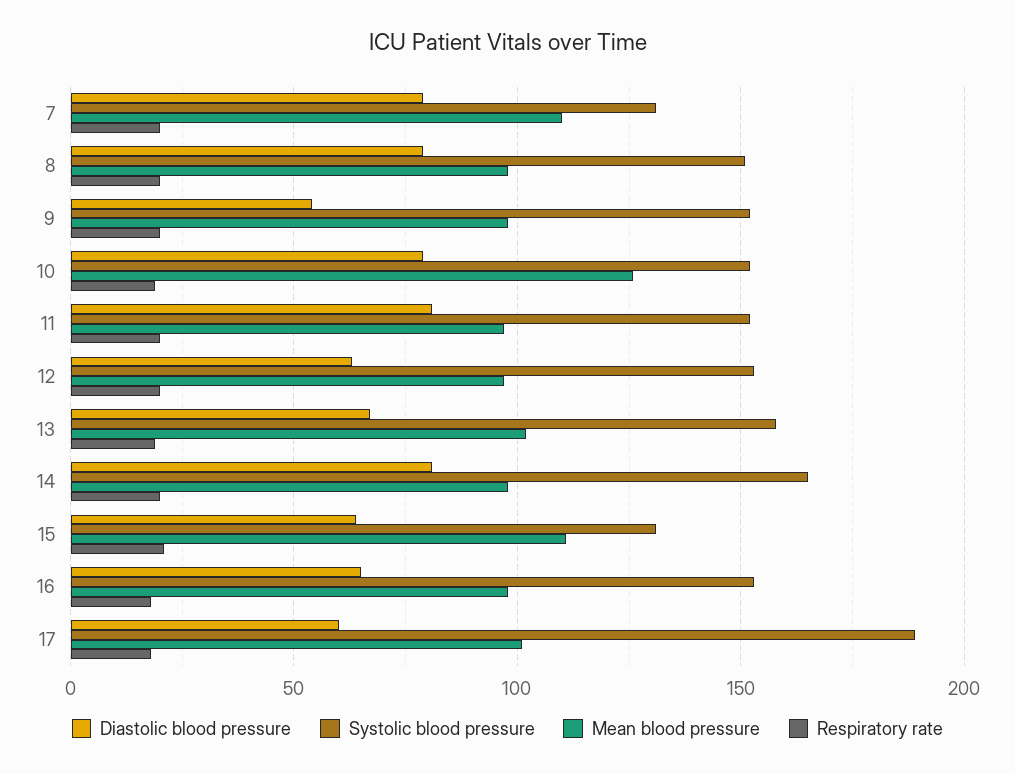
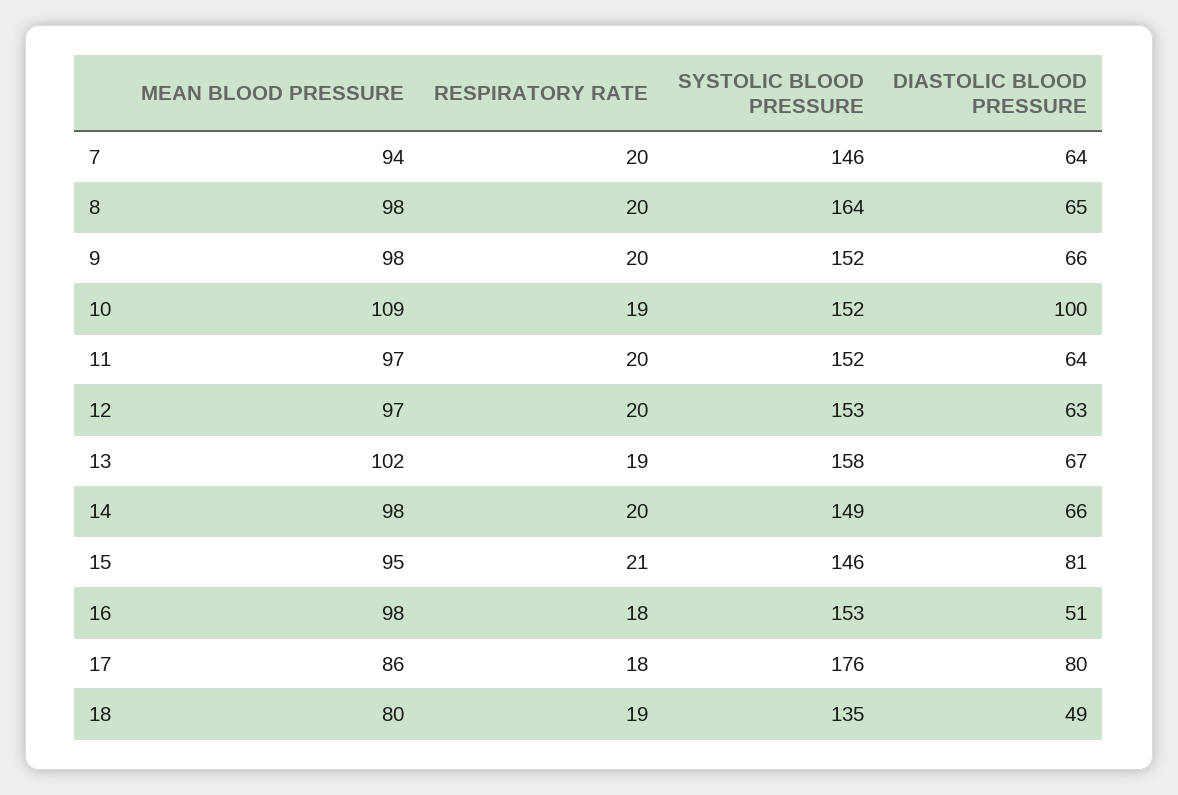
Diastolic blood pressure, 7: 80 -> 64
Systolic blood pressure, 7: 130 -> 146
Mean blood pressure, 7: 110 -> 94
Diastolic blood pressure, 8: 80 -> 65
Systolic blood pressure, 8: 150 -> 164
Diastolic blood pressure, 9: 55 -> 66
Diastolic blood pressure, 10: 80 -> 100
Mean blood pressure, 10: 125 -> 109
Diastolic blood pressure, 11: 80 -> 64
Diastolic blood pressure, 14: 80 -> 66
Systolic blood pressure, 14: 165 -> 149
Diastolic blood pressure, 15: 65 -> 81
Systolic blood pressure, 15: 130 -> 146
Mean blood pressure, 15: 110 -> 95
Diastolic blood pressure, 16: 65 -> 51
Diastolic blood pressure, 17: 60 -> 80
Systolic blood pressure, 17: 190 -> 176
Mean blood pressure, 17: 100 -> 86
Mean blood pressure, 18: none -> 80
Respiratory rate, 18: none -> 19
Systolic blood pressure, 18: none -> 135
Diastolic blood pressure, 18: none -> 49

